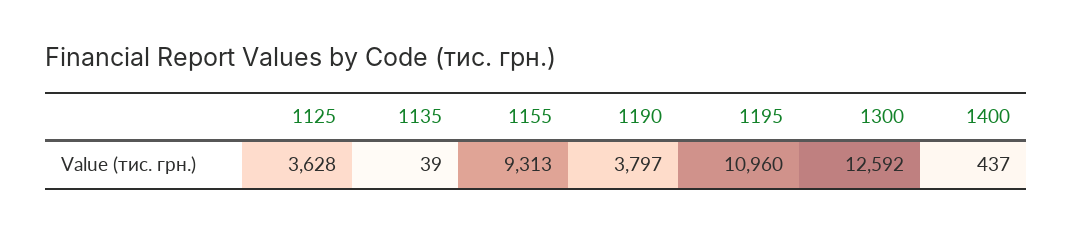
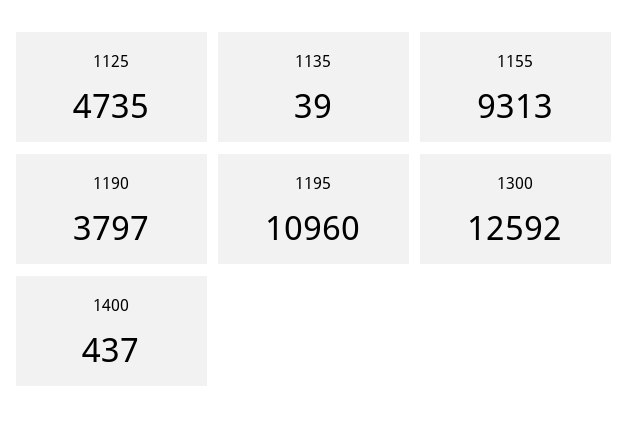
1125: 3628 -> 4735

